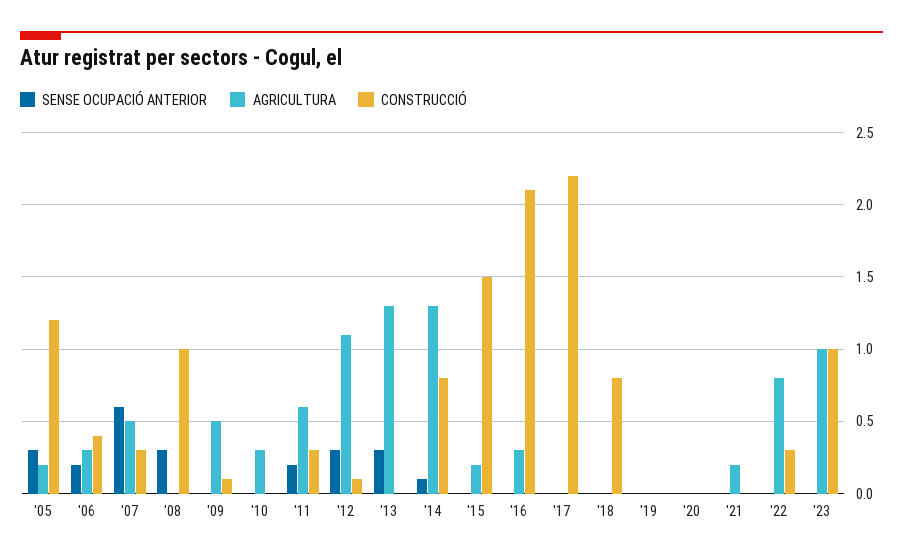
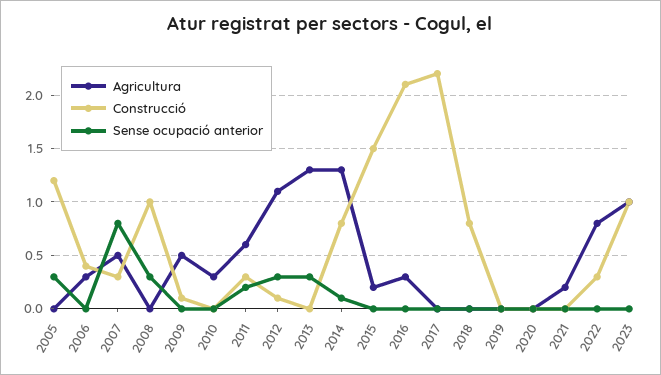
AGRICULTURA, '05: 0.2 -> 0
SENSE OCUPACIÓ ANTERIOR, '06: 0.2 -> 0
SENSE OCUPACIÓ ANTERIOR, '07: 0.6 -> 0.8

